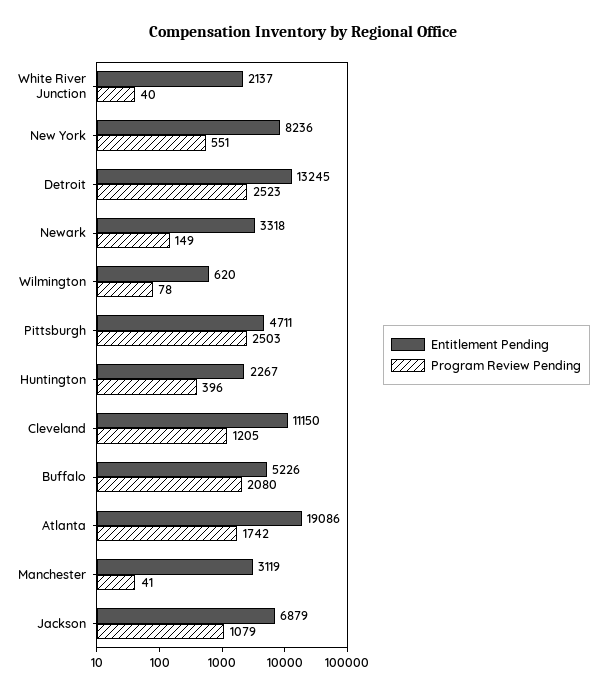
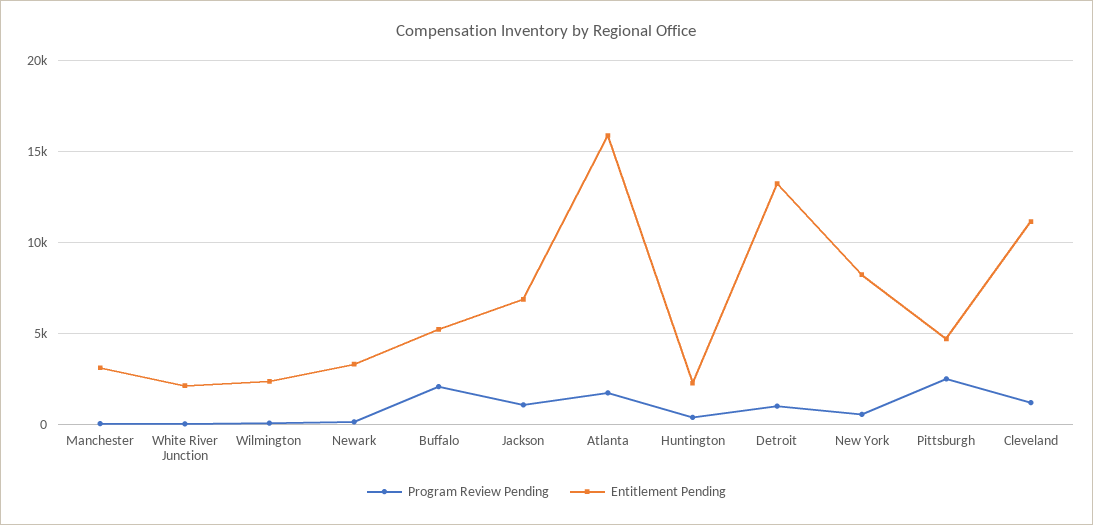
Program Review Pending, Detroit: 2523 -> 1000
Entitlement Pending, Wilmington: 620 -> 2500
Entitlement Pending, Atlanta: 19086 -> 16000

